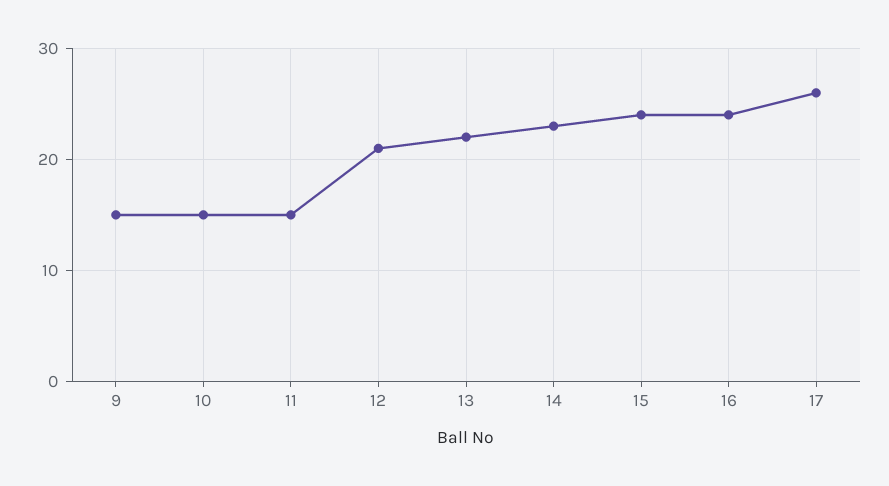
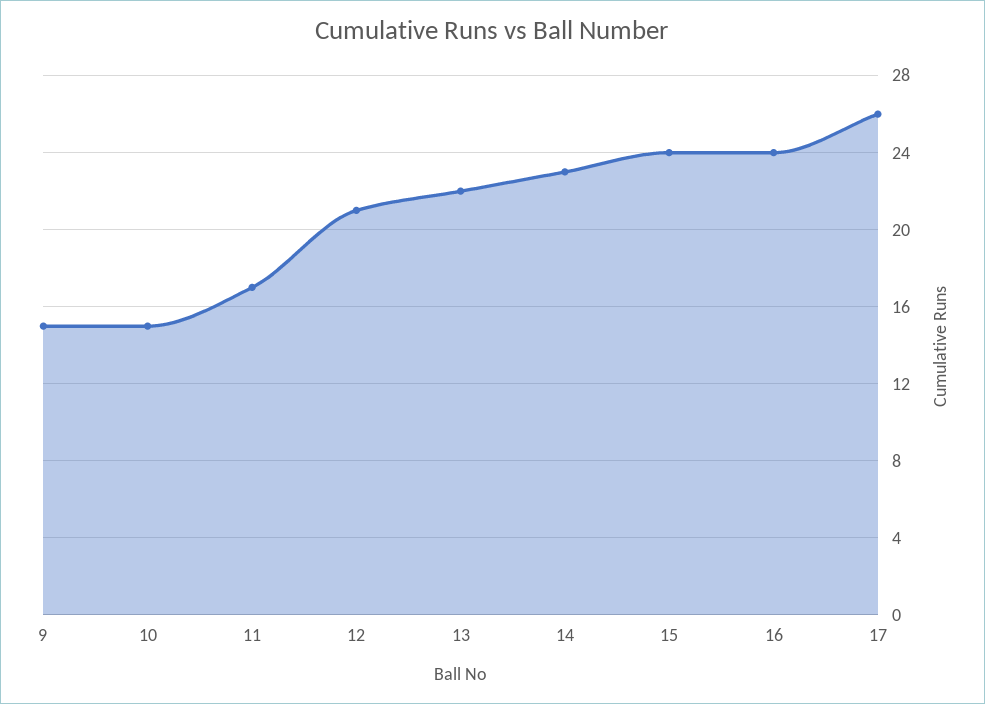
11: 15 -> 17

